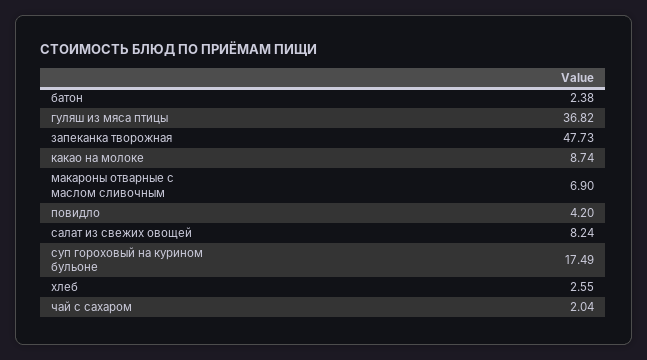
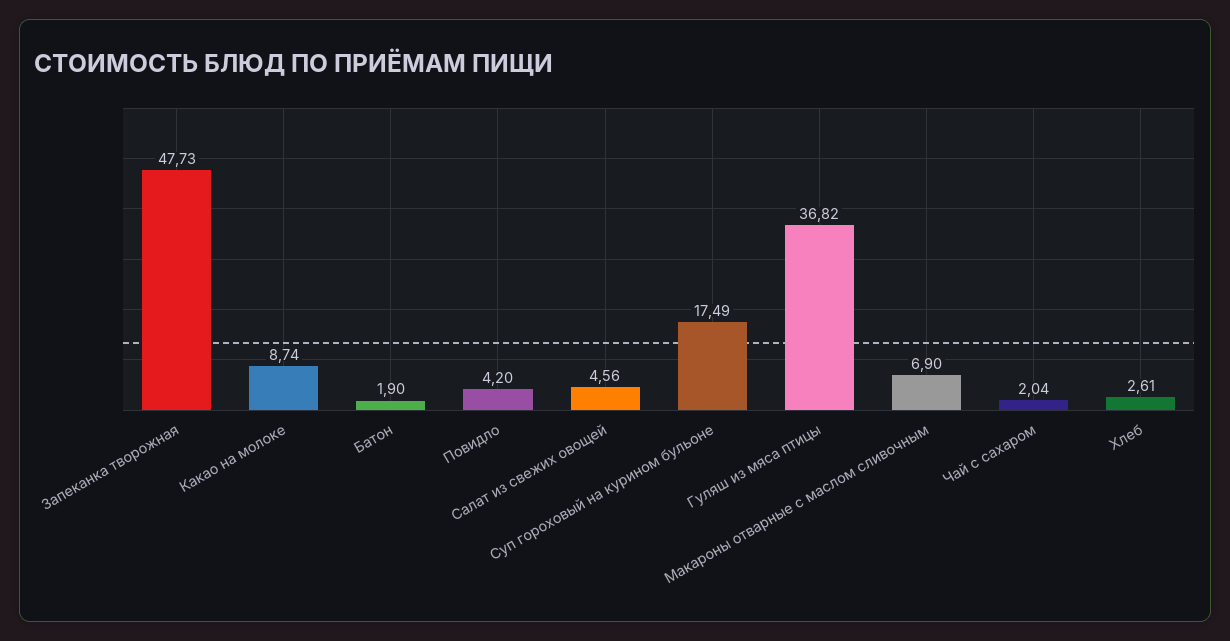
батон: 2.38 -> 1.9
салат из свежих овощей: 8.24 -> 4.56
хлеб: 2.55 -> 2.61

